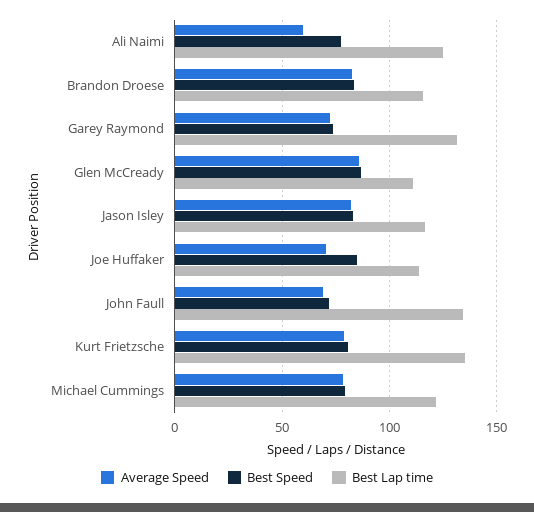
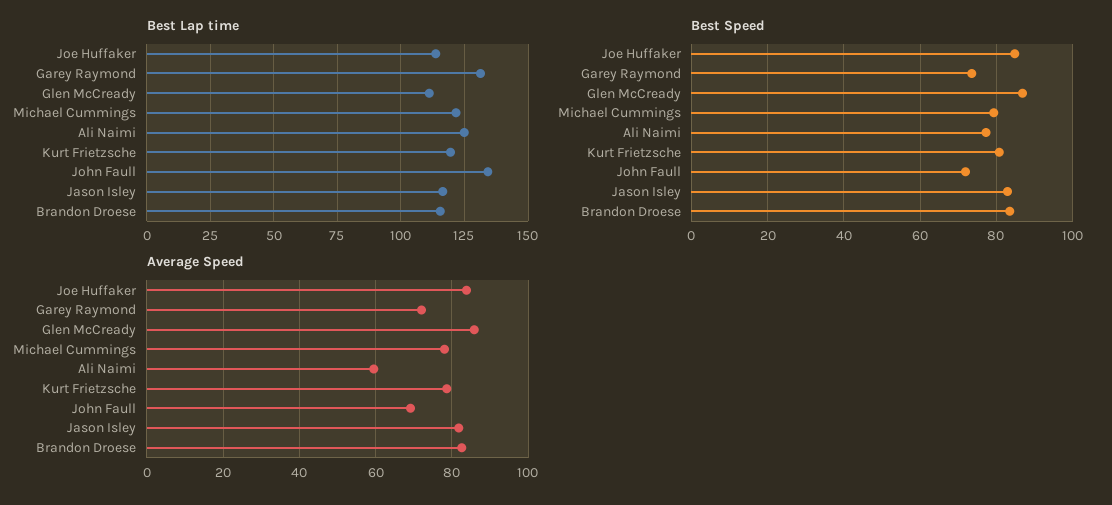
Average Speed, Joe Huffaker: 70 -> 84
Best Lap time, Kurt Frietzsche: 135 -> 120

